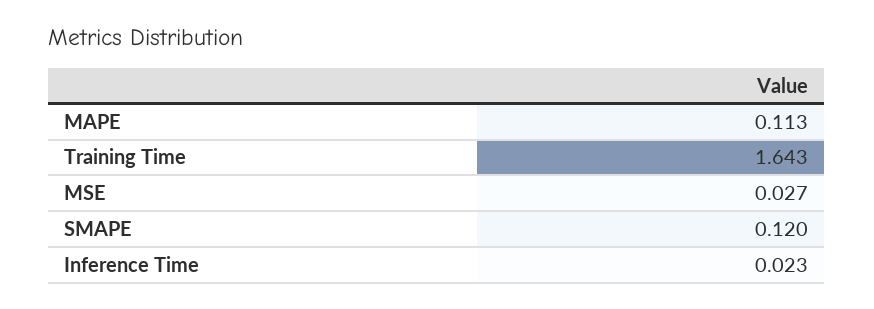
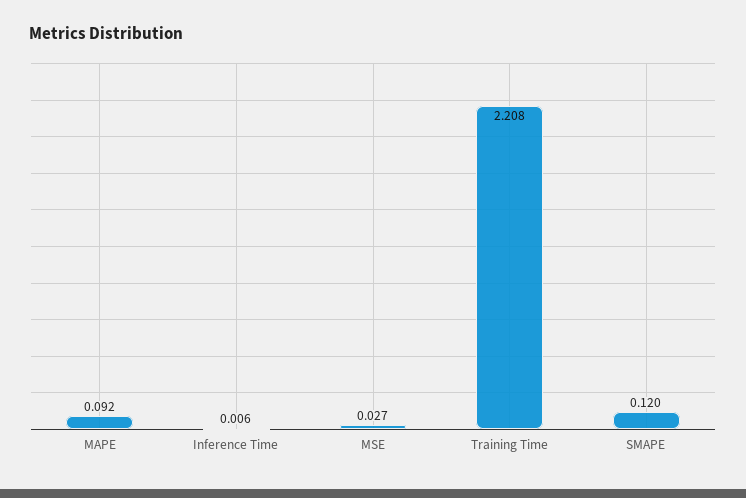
MAPE: 0.113 -> 0.092
Training Time: 1.643 -> 2.208
Inference Time: 0.023 -> 0.006

